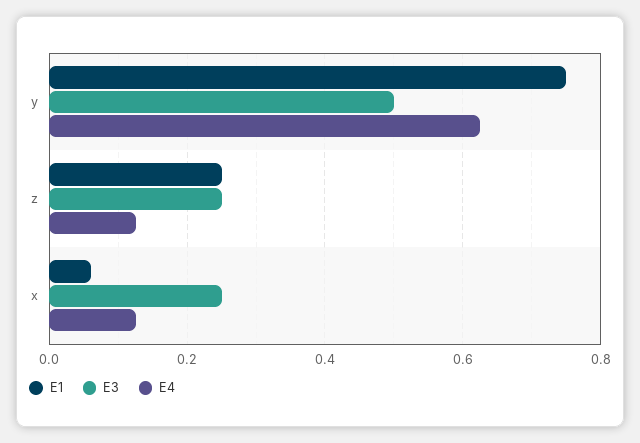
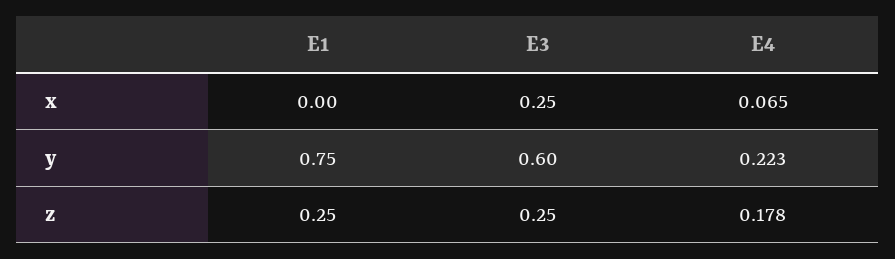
E3, y: 0.5 -> 0.6
E4, y: 0.62 -> 0.223
E4, z: 0.12 -> 0.178
E1, x: 0.06 -> 0
E4, x: 0.12 -> 0.065

